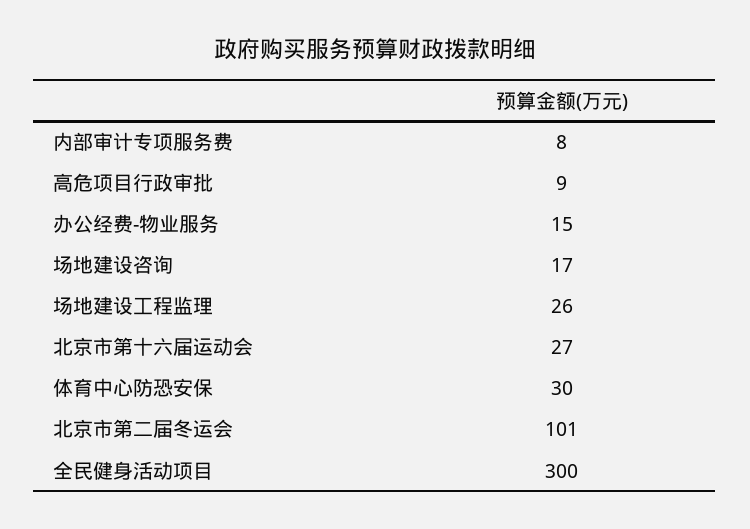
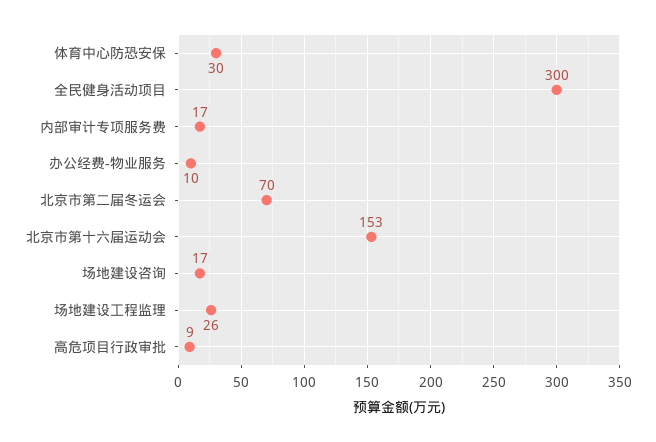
内部审计专项服务费: 8 -> 17
办公经费-物业服务: 15 -> 10
北京市第十六届运动会: 27 -> 153
北京市第二届冬运会: 101 -> 70

